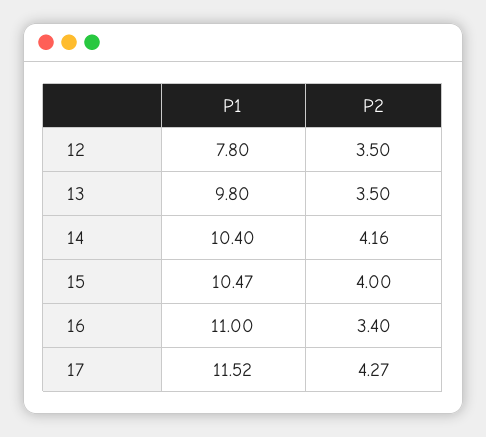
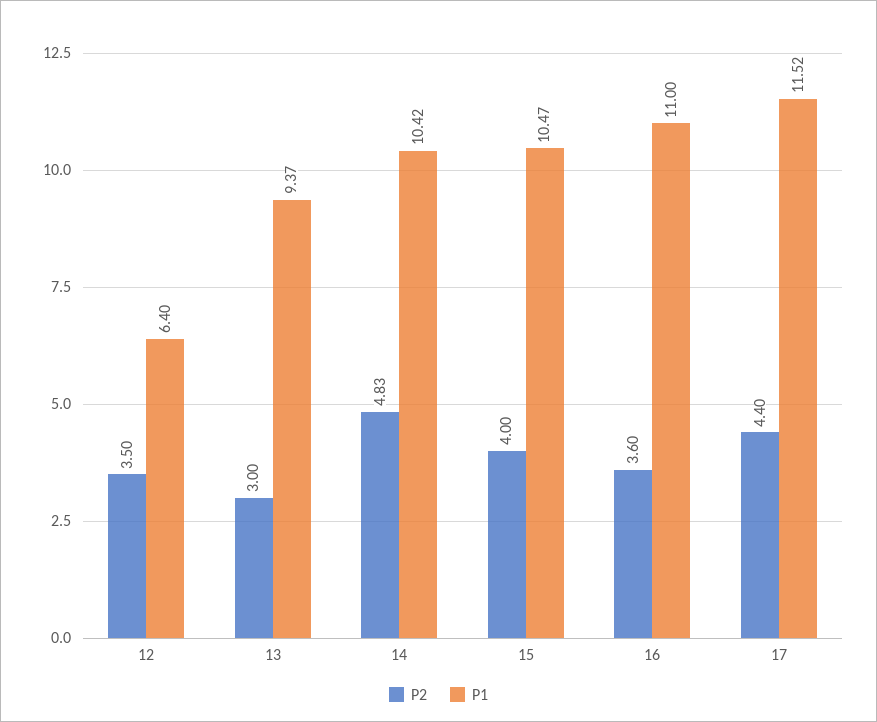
P1, 12: 7.8 -> 6.4
P1, 13: 9.8 -> 9.37
P2, 13: 3.5 -> 3
P1, 14: 10.4 -> 10.42
P2, 14: 4.16 -> 4.83
P2, 16: 3.4 -> 3.6
P2, 17: 4.27 -> 4.4

